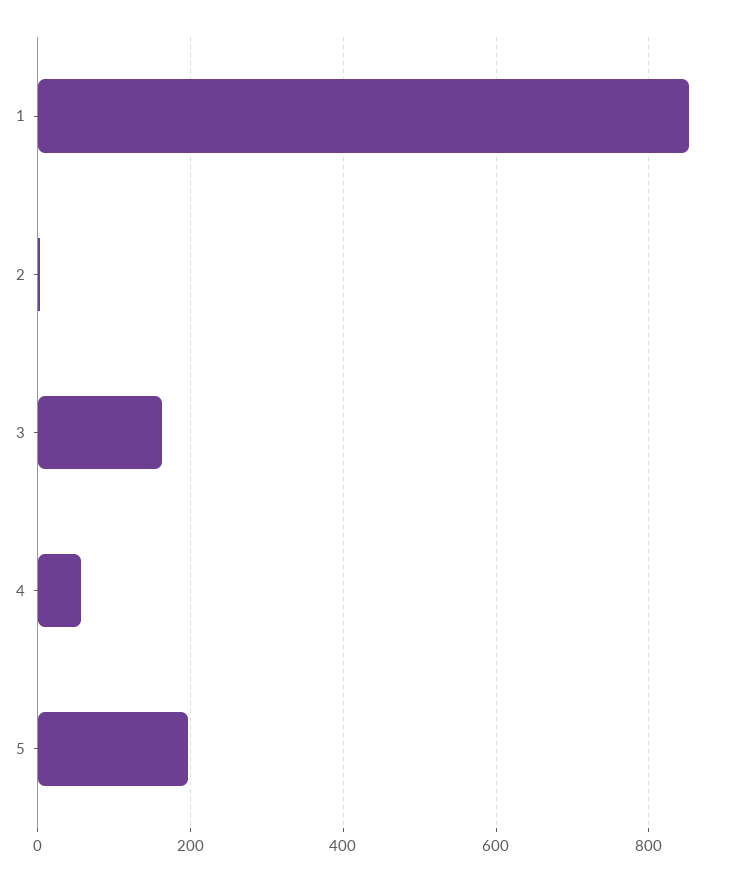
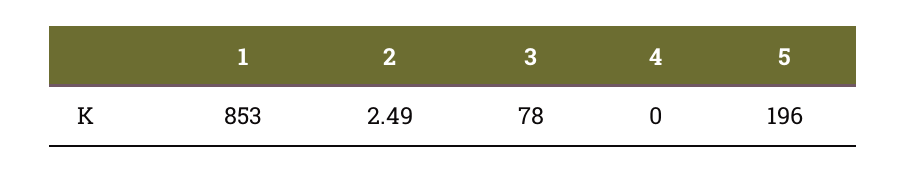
3: 160 -> 78
4: 60 -> 0

